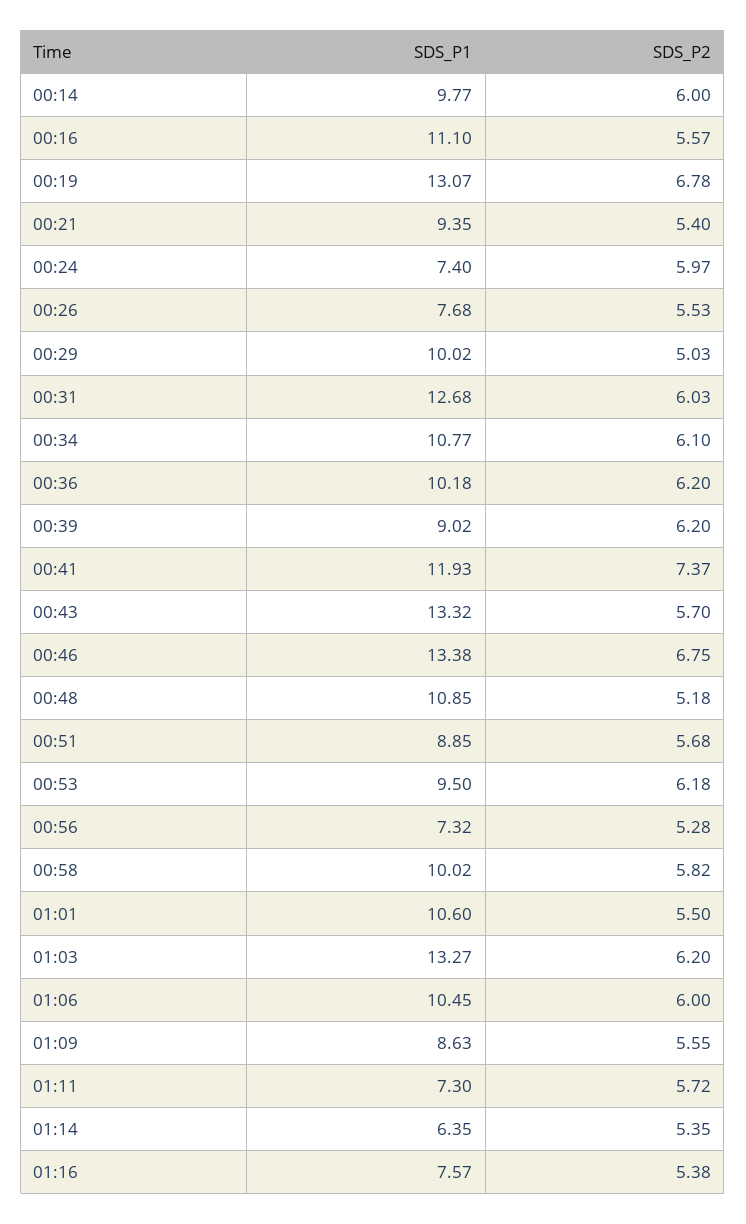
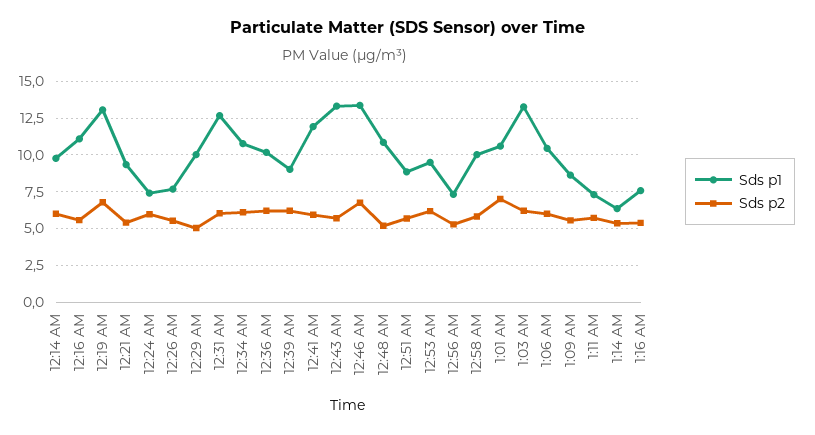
SDS_P2, 00:41: 7.37 -> 6
SDS_P2, 01:01: 5.5 -> 7

